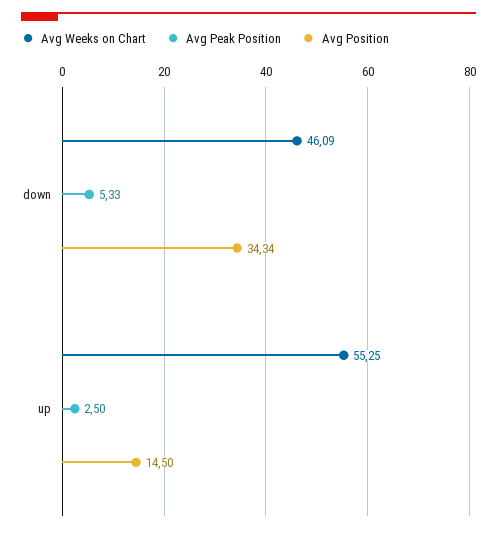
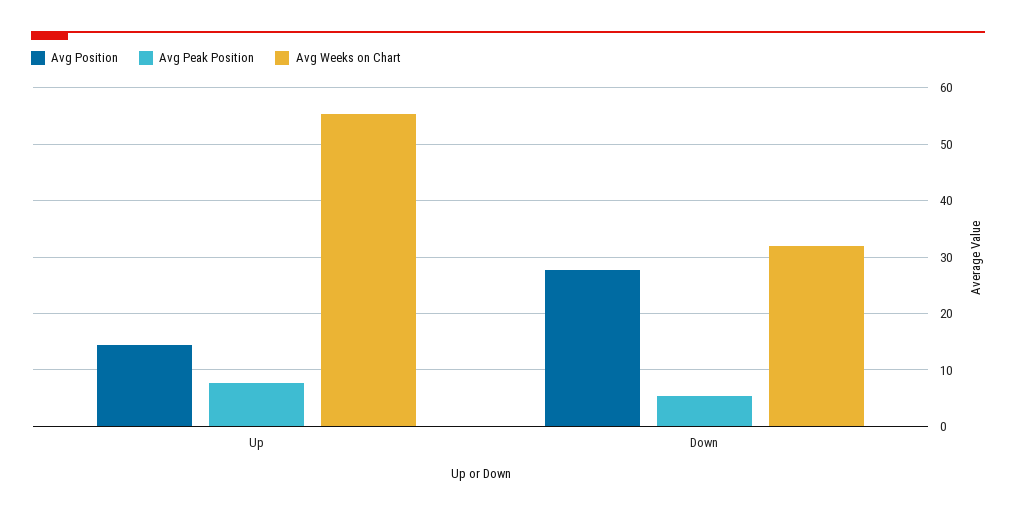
Avg Weeks on Chart, down: 46.09 -> 32
Avg Position, down: 34.34 -> 28
Avg Peak Position, up: 2.5 -> 8

